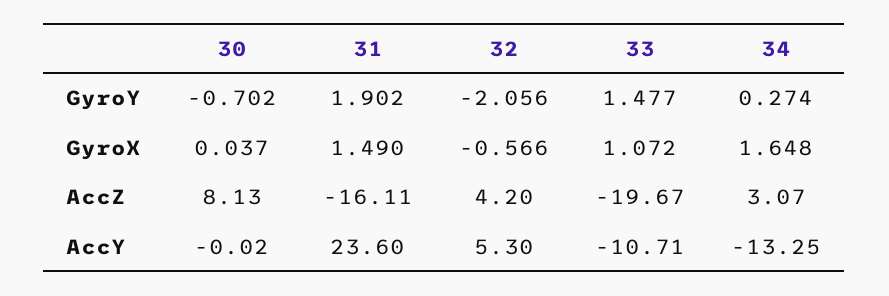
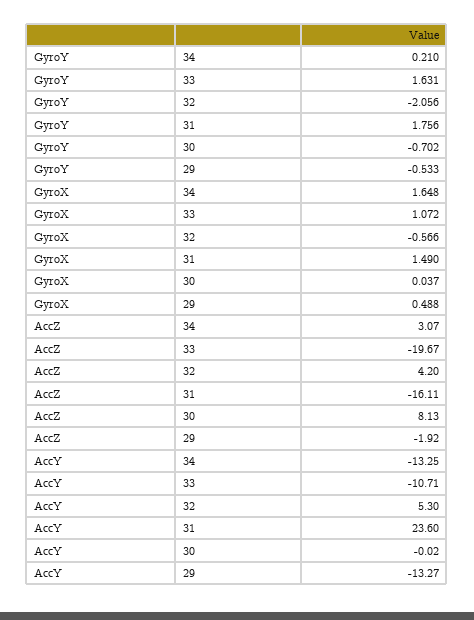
31, GyroY: 1.902 -> 1.756
33, GyroY: 1.477 -> 1.631
34, GyroY: 0.274 -> 0.21
29, GyroY: none -> -0.533
29, GyroX: none -> 0.488
29, AccZ: none -> -1.92
29, AccY: none -> -13.27

